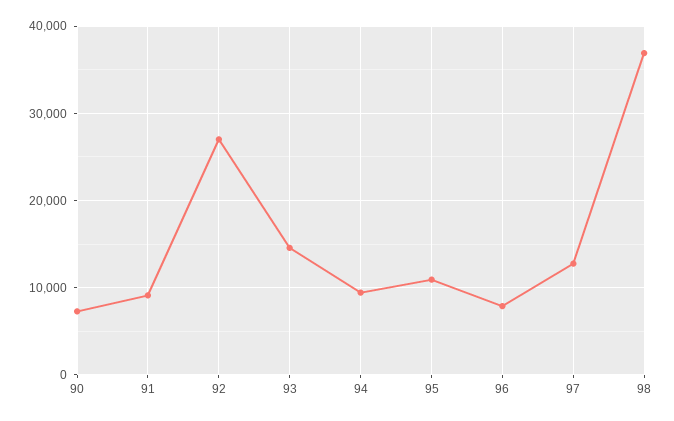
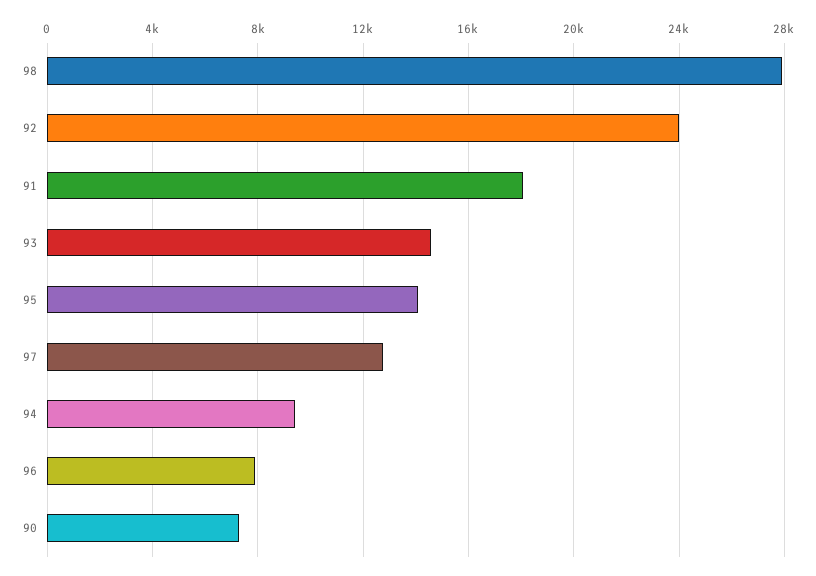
91: 9000 -> 18000
92: 27000 -> 24000
95: 11000 -> 14000
98: 37000 -> 28000

